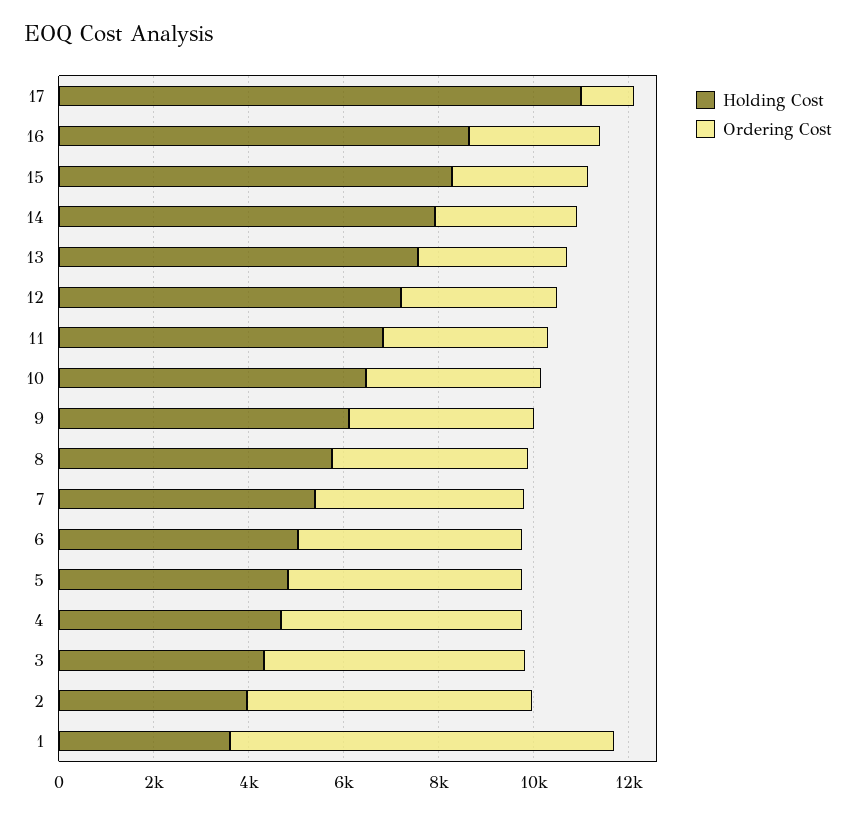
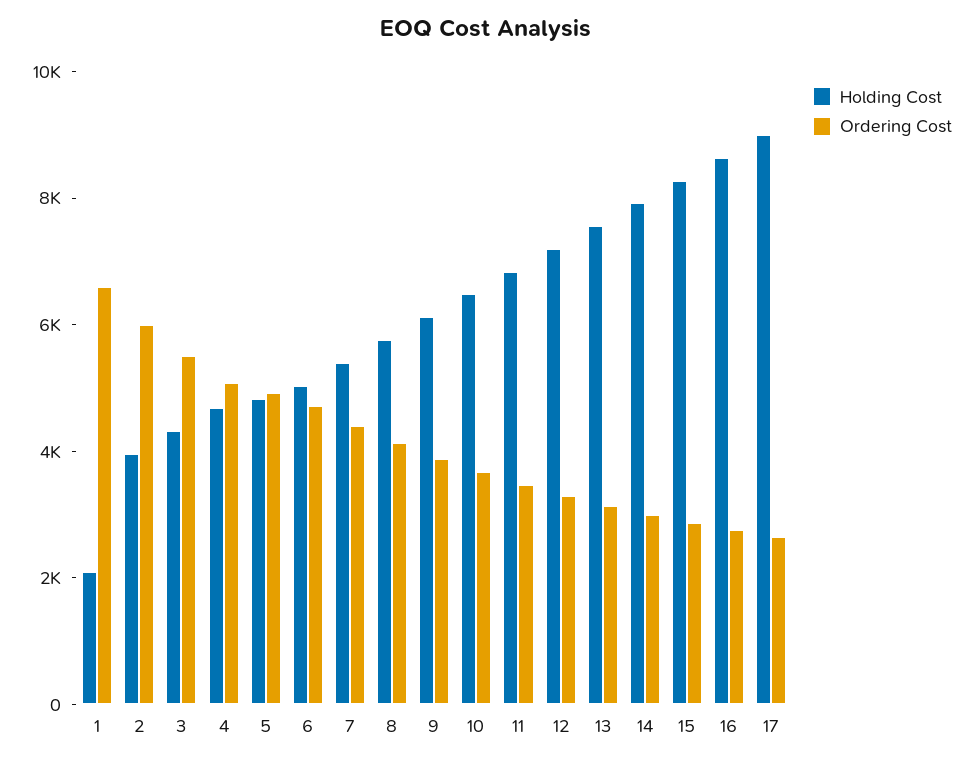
Holding Cost, 17: 11000 -> 9000
Ordering Cost, 17: 1000 -> 2500
Holding Cost, 1: 3500 -> 2000
Ordering Cost, 1: 8000 -> 6500

